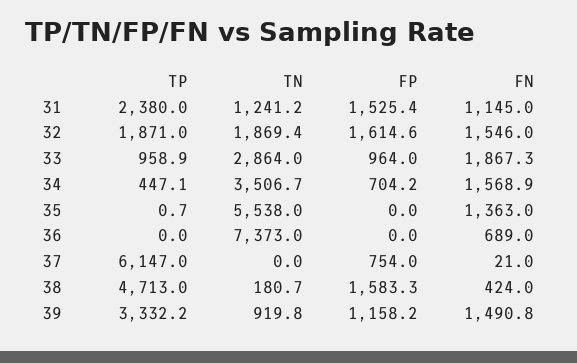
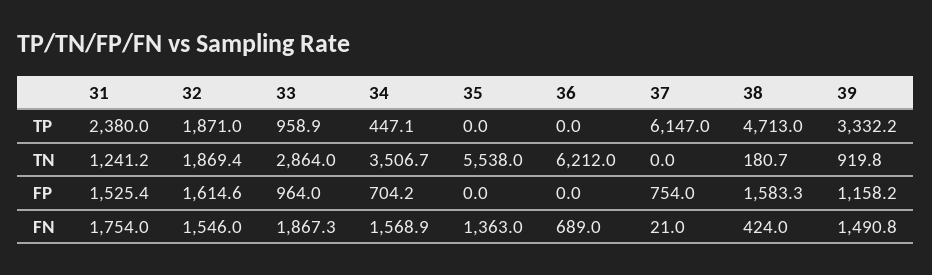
FN, 31: 1145 -> 1754
TP, 35: 0.7 -> 0
TN, 36: 7373 -> 6212

